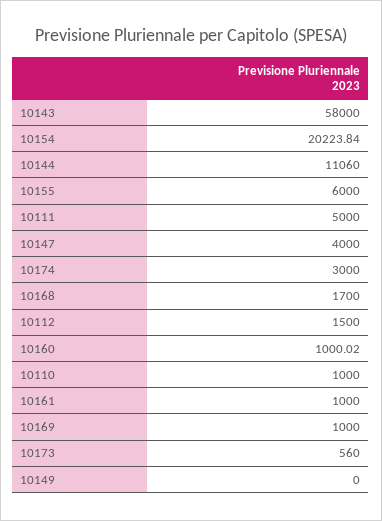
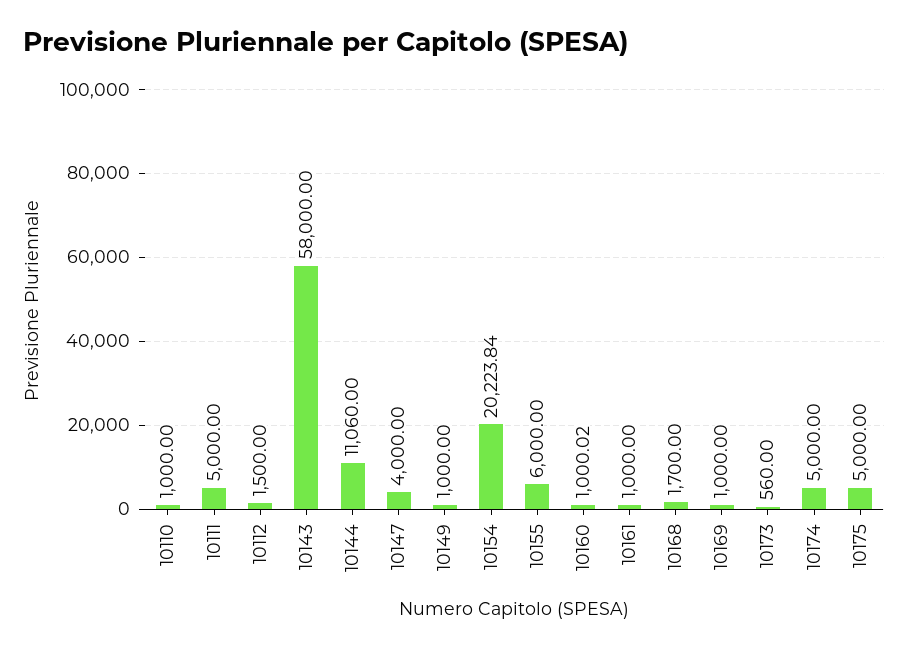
10174: 3000 -> 5000
10149: 0 -> 1000
10175: none -> 5000

